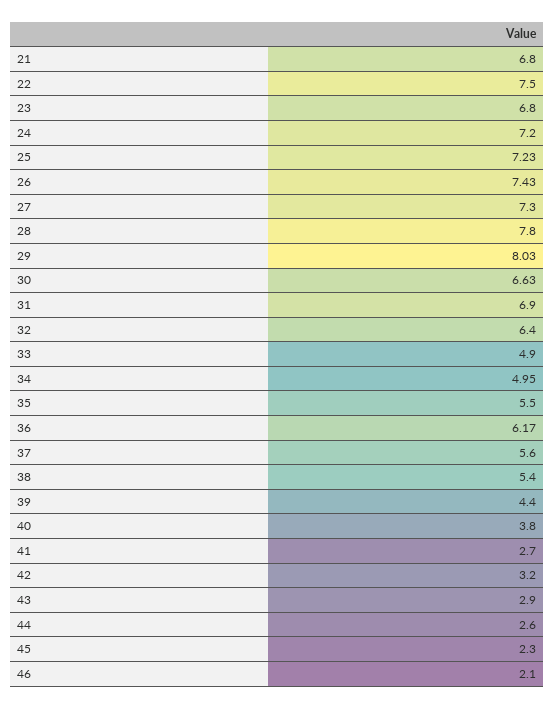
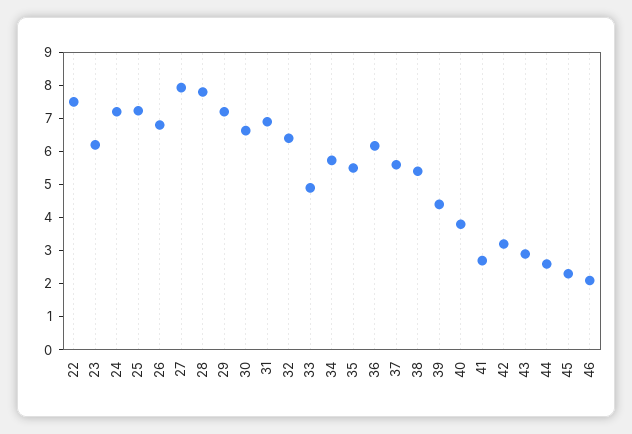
21: 6.8 -> none
23: 6.8 -> 6.25
26: 7.43 -> 6.75
27: 7.3 -> 8
29: 8.03 -> 7.25
34: 4.95 -> 5.75

